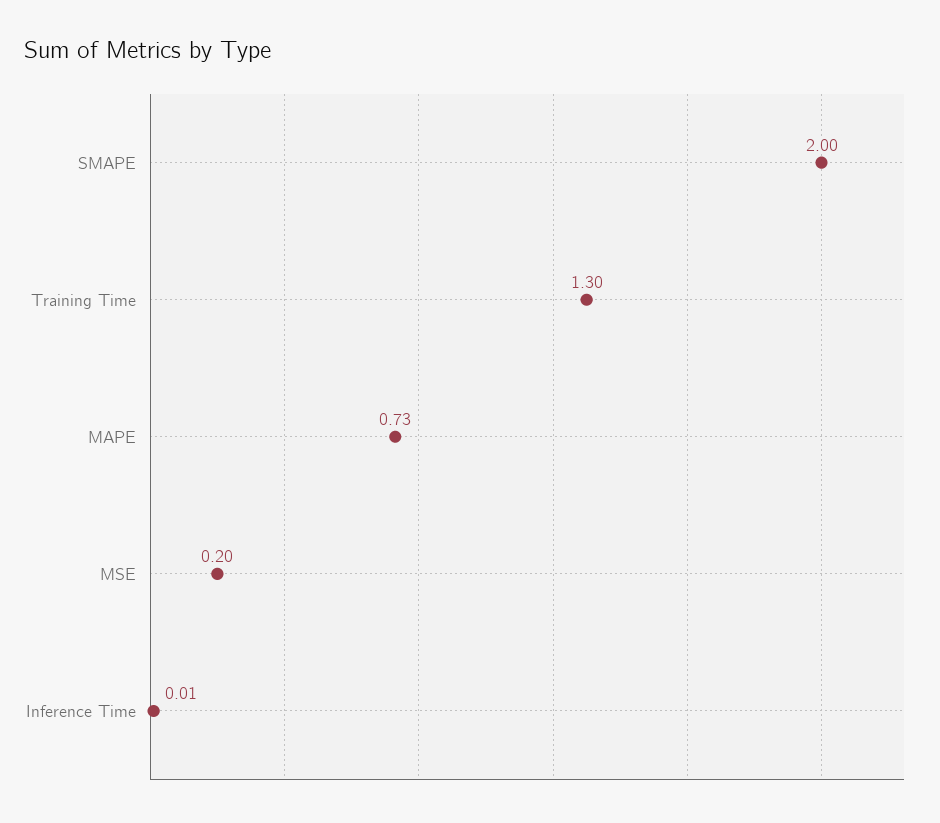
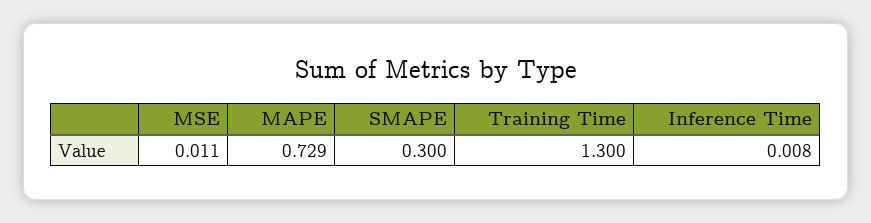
SMAPE: 2 -> 0.3
MSE: 0.2 -> 0.011

